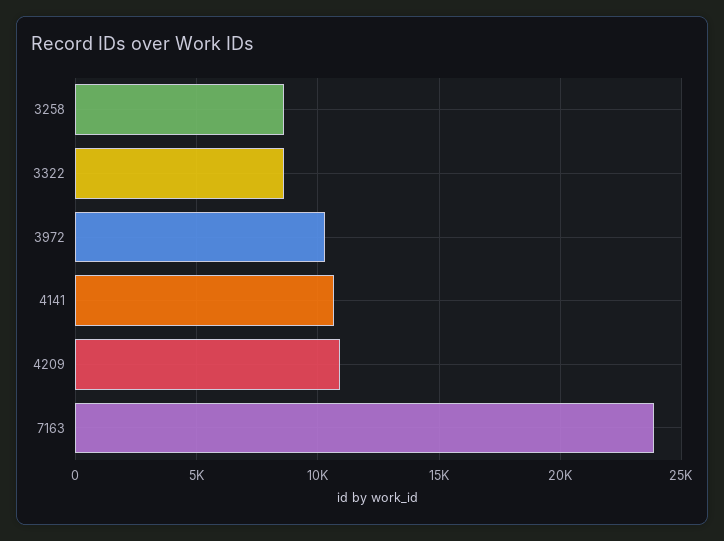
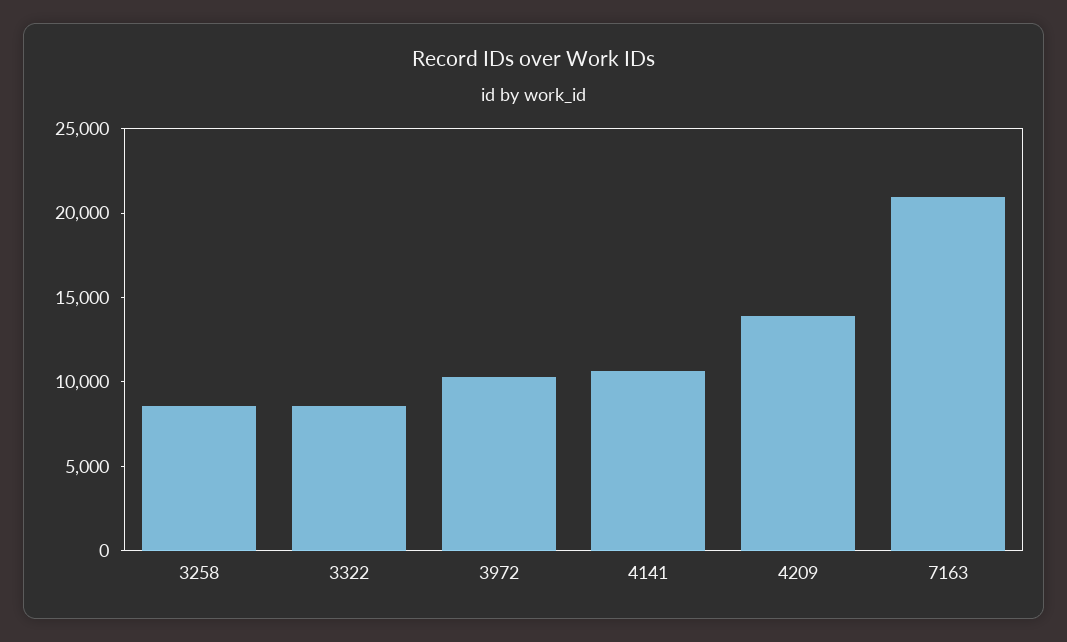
4209: 11000 -> 14000
7163: 24000 -> 21000

